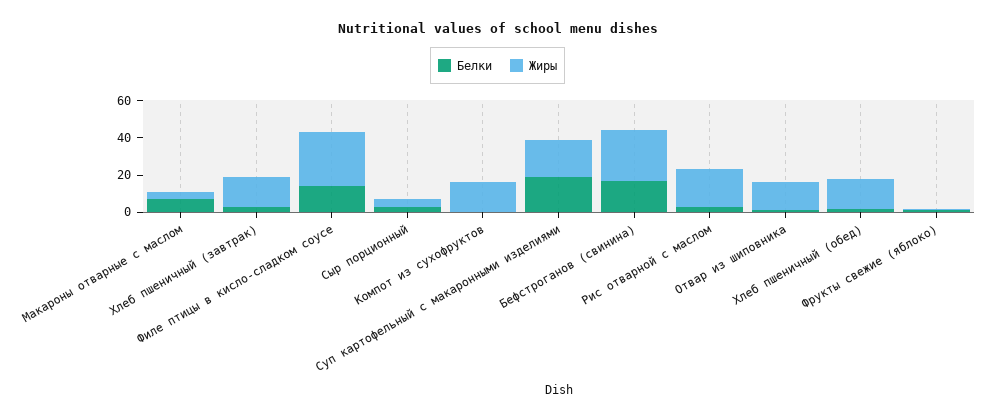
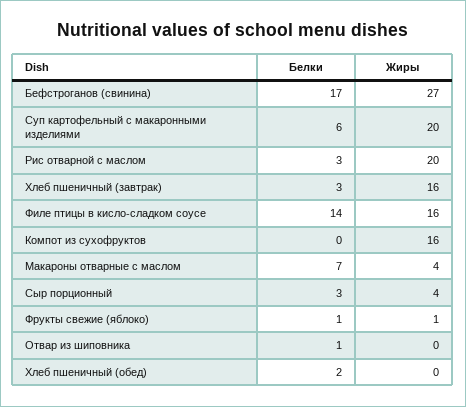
Жиры, Филе птицы в кисло-сладком соусе: 30 -> 16
Белки, Суп картофельный с макаронными изделиями: 20 -> 6
Жиры, Отвар из шиповника: 15 -> 0
Жиры, Хлеб пшеничный (обед): 15 -> 0

